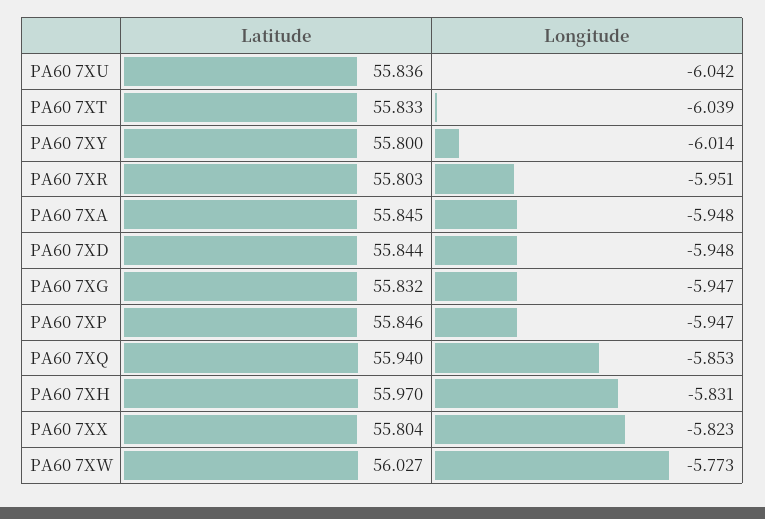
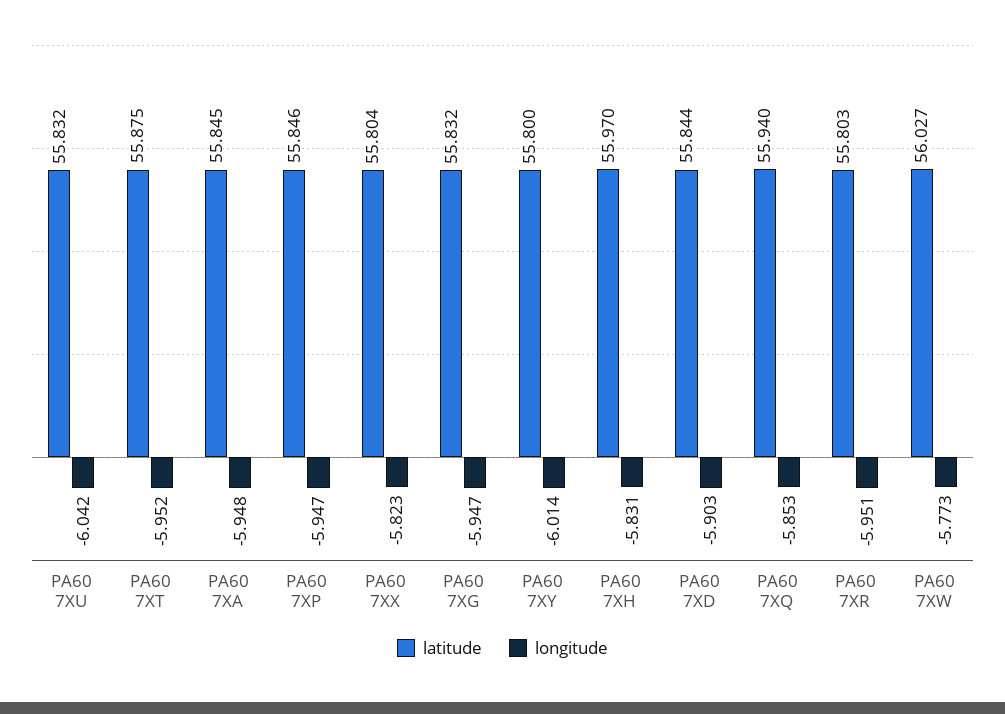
Latitude, PA60 7XU: 55.836 -> 55.832
Latitude, PA60 7XT: 55.833 -> 55.875
Longitude, PA60 7XT: -6.039 -> -5.952
Longitude, PA60 7XD: -5.948 -> -5.903

